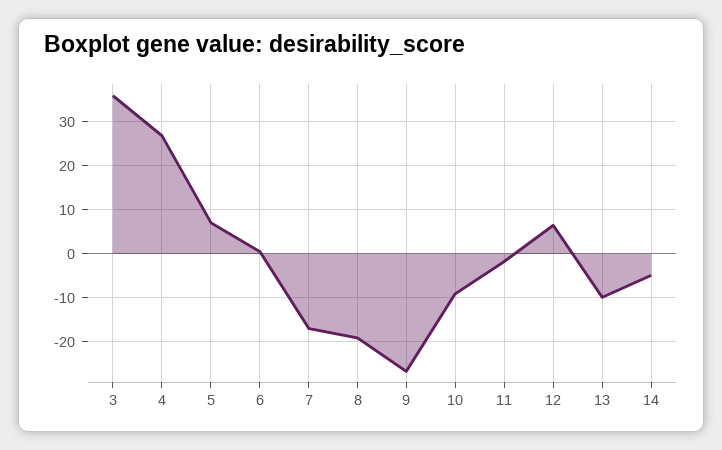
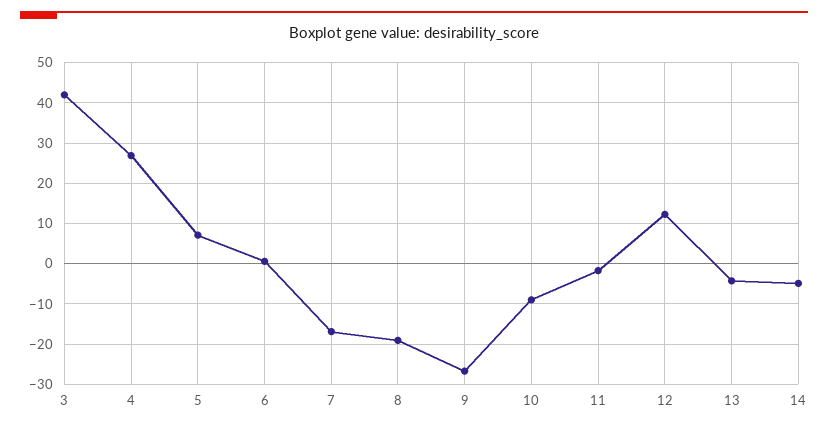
3: 36 -> 42
12: 6 -> 12
13: -10 -> -4

